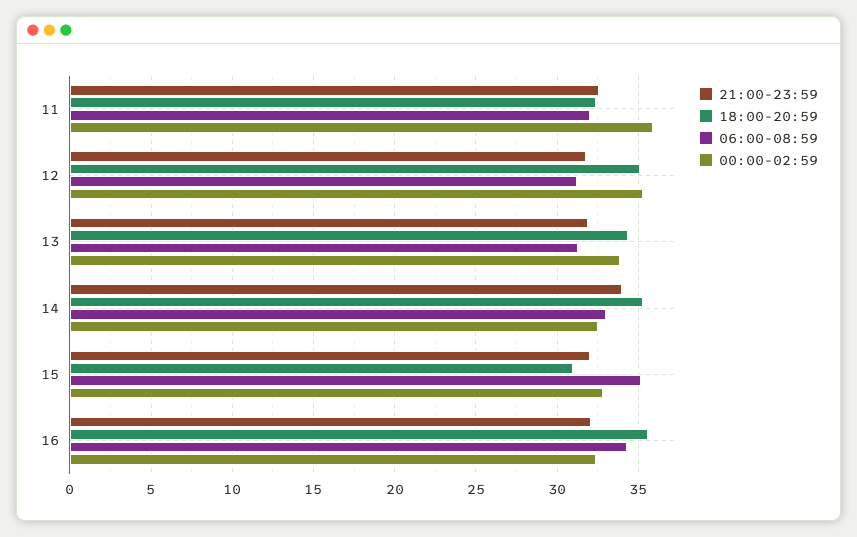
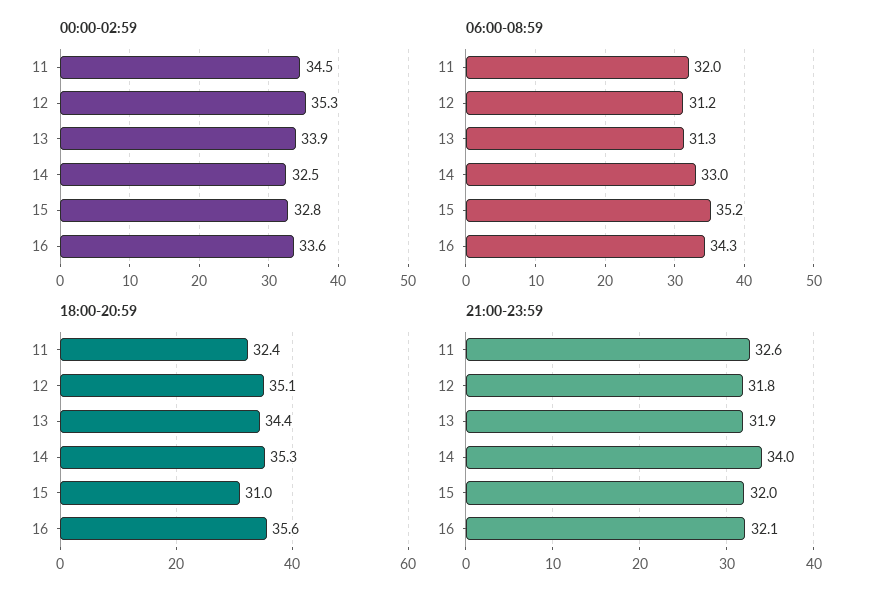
00:00-02:59, 11: 36 -> 34.5
00:00-02:59, 16: 32.5 -> 33.6

